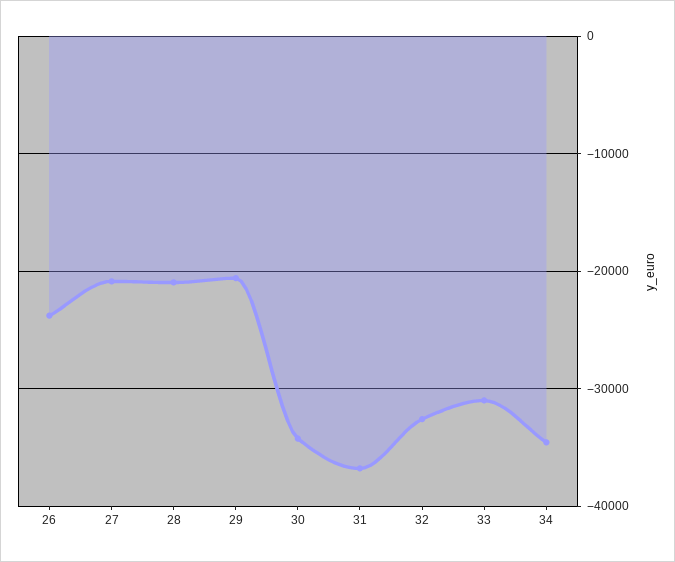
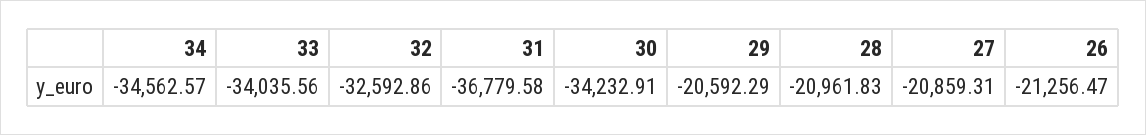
26: -24000 -> -21256.47
33: -31000 -> -34035.56

